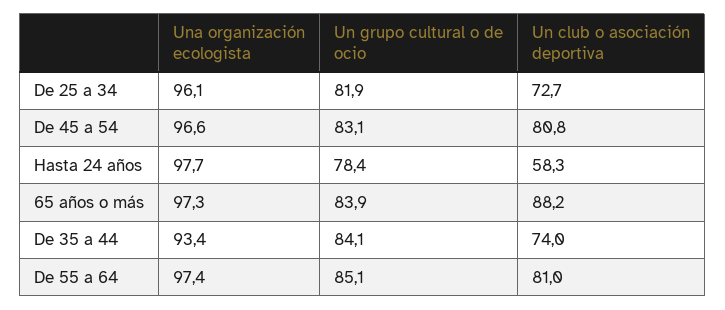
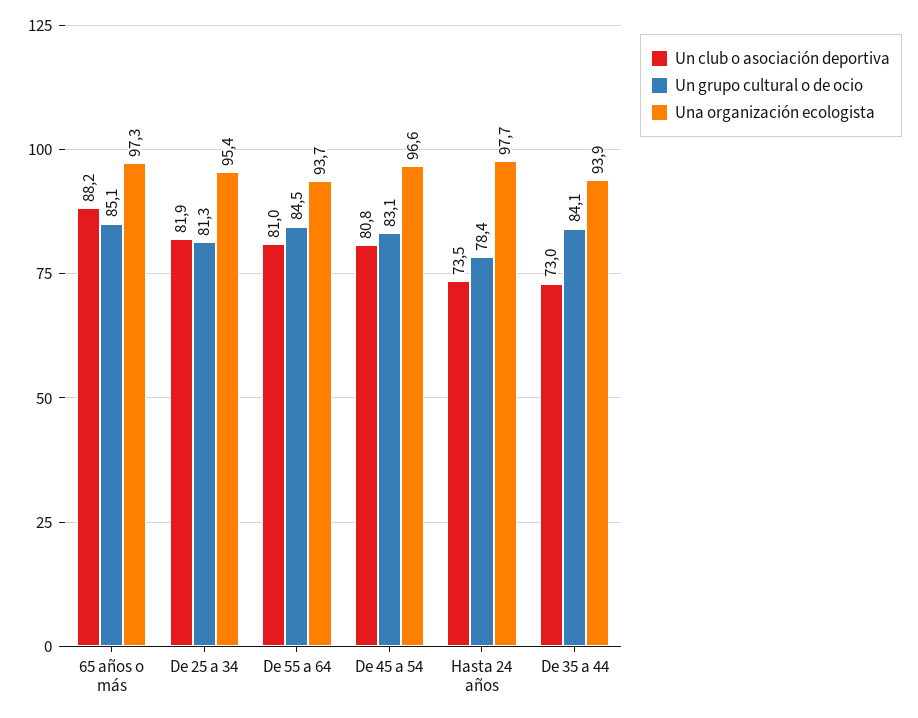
Una organización ecologista, De 25 a 34: 96.1 -> 95.4
Un grupo cultural o de ocio, De 25 a 34: 81.9 -> 81.3
Un club o asociación deportiva, De 25 a 34: 72.7 -> 81.9
Un club o asociación deportiva, Hasta 24 años: 58.3 -> 73.5
Un grupo cultural o de ocio, 65 años o más: 83.9 -> 85.1
Una organización ecologista, De 35 a 44: 93.4 -> 93.9
Un club o asociación deportiva, De 35 a 44: 74 -> 73
Una organización ecologista, De 55 a 64: 97.4 -> 93.7
Un grupo cultural o de ocio, De 55 a 64: 85.1 -> 84.5

